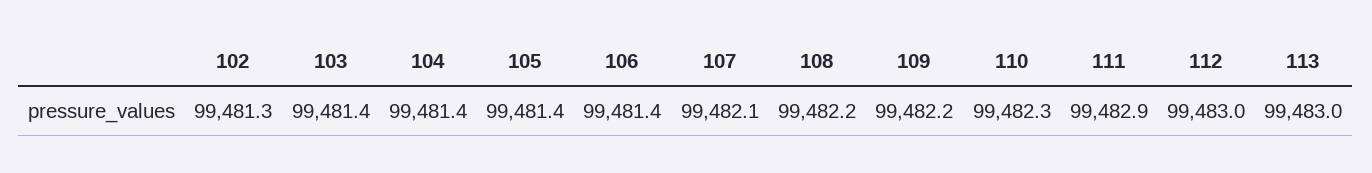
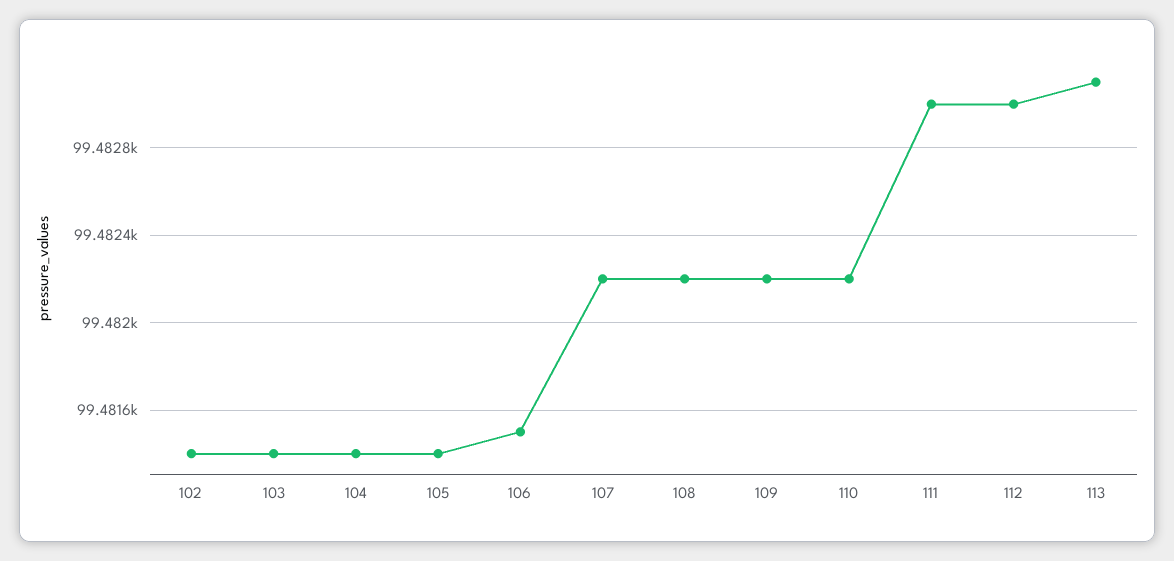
102: 99481.3 -> 99481.4
106: 99481.4 -> 99481.5
107: 99482.1 -> 99482.2
110: 99482.3 -> 99482.2
111: 99482.9 -> 99483
113: 99483 -> 99483.1

